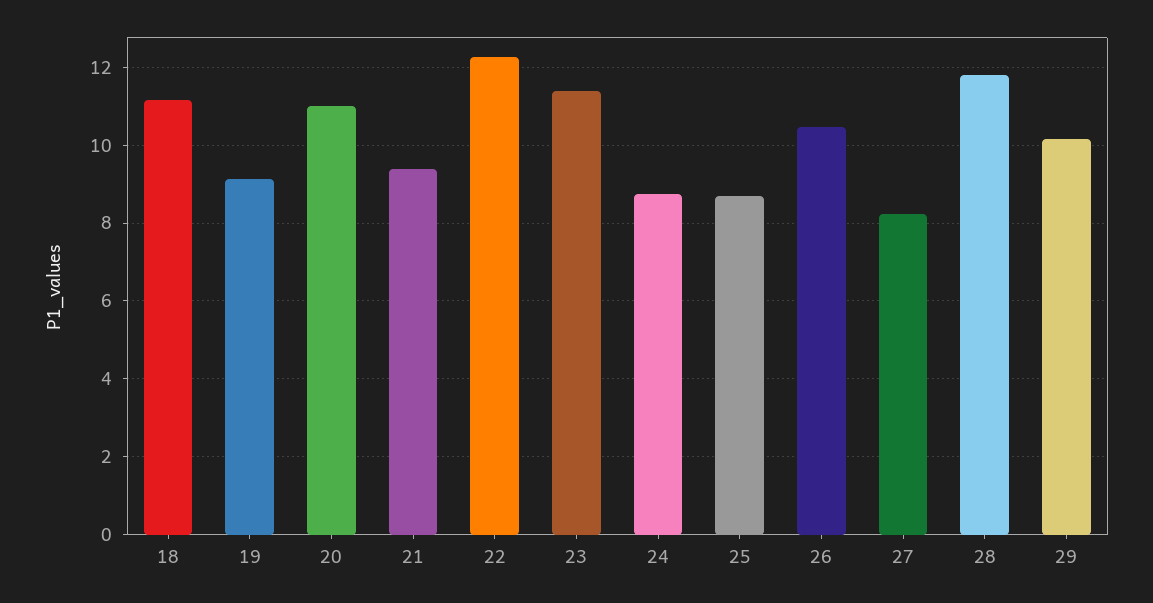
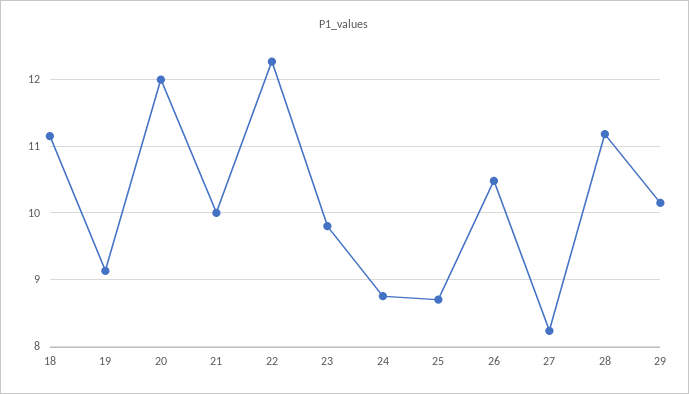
20: 11 -> 12
21: 9.4 -> 10
23: 11.4 -> 9.8
28: 11.8 -> 11.2

